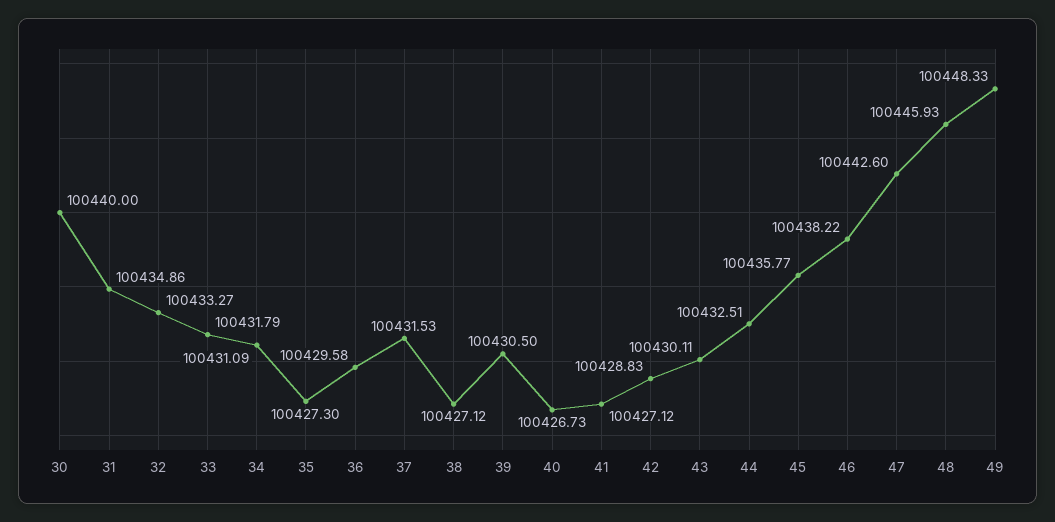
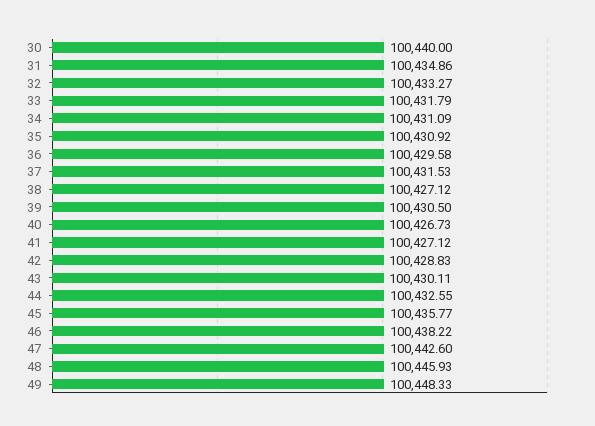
35: 100427.3 -> 100430.92
44: 100432.51 -> 100432.55

